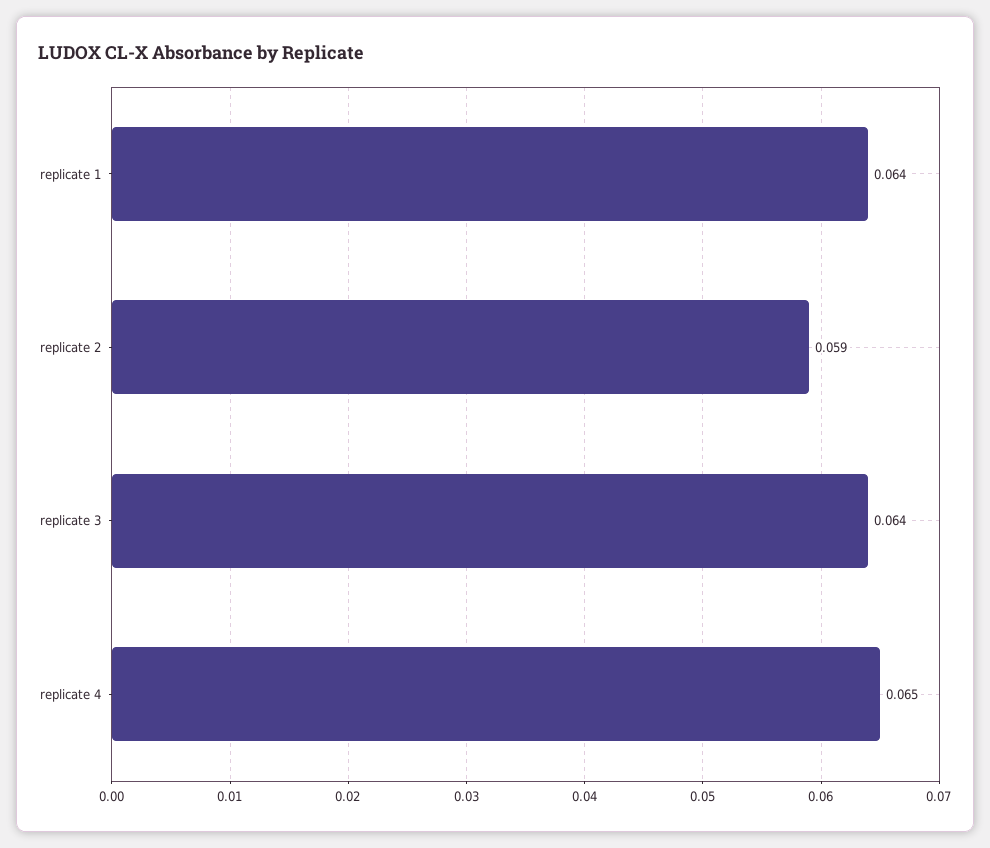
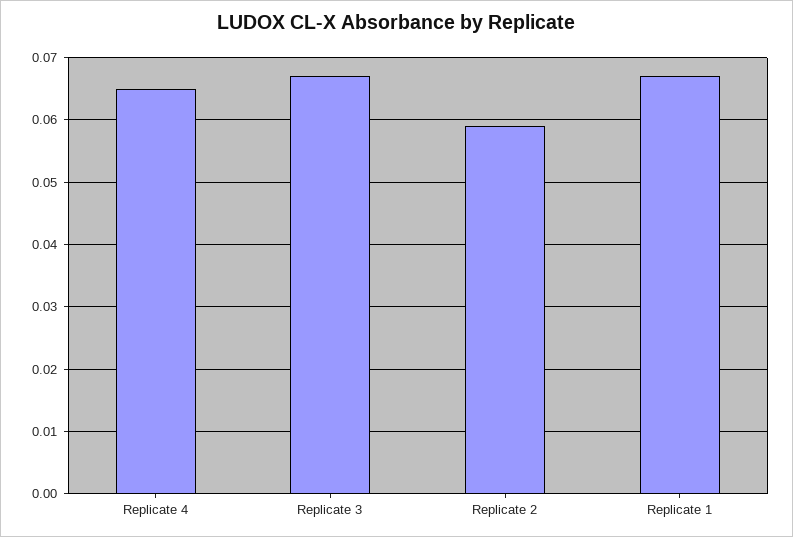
replicate 1: 0.064 -> 0.067
replicate 3: 0.064 -> 0.067

